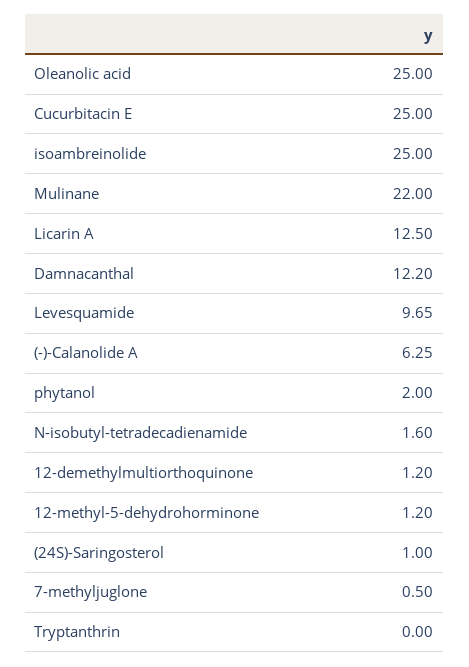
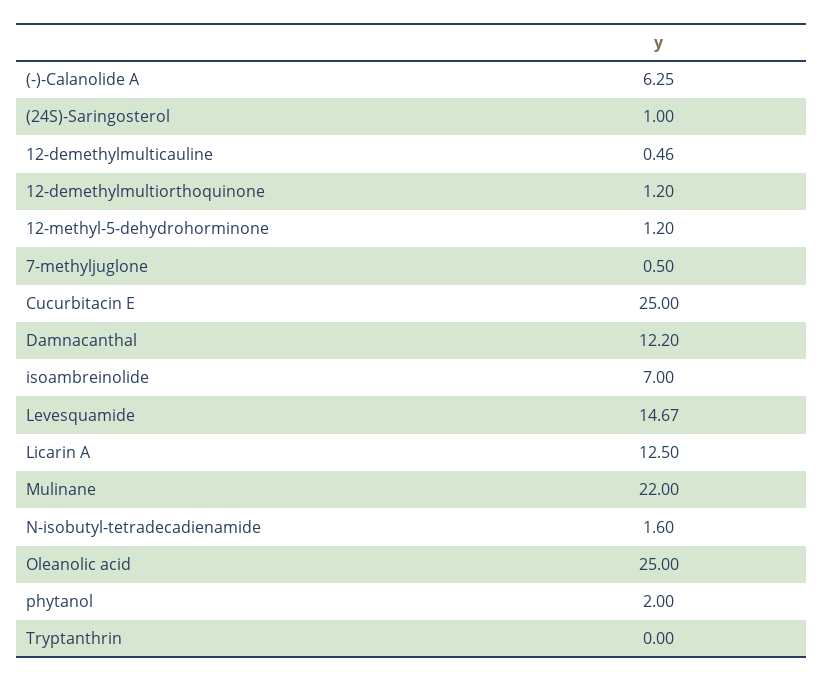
isoambreinolide: 25 -> 7
Levesquamide: 9.65 -> 14.67
12-demethylmulticauline: none -> 0.46

